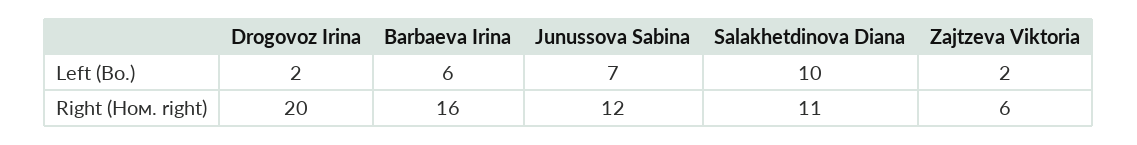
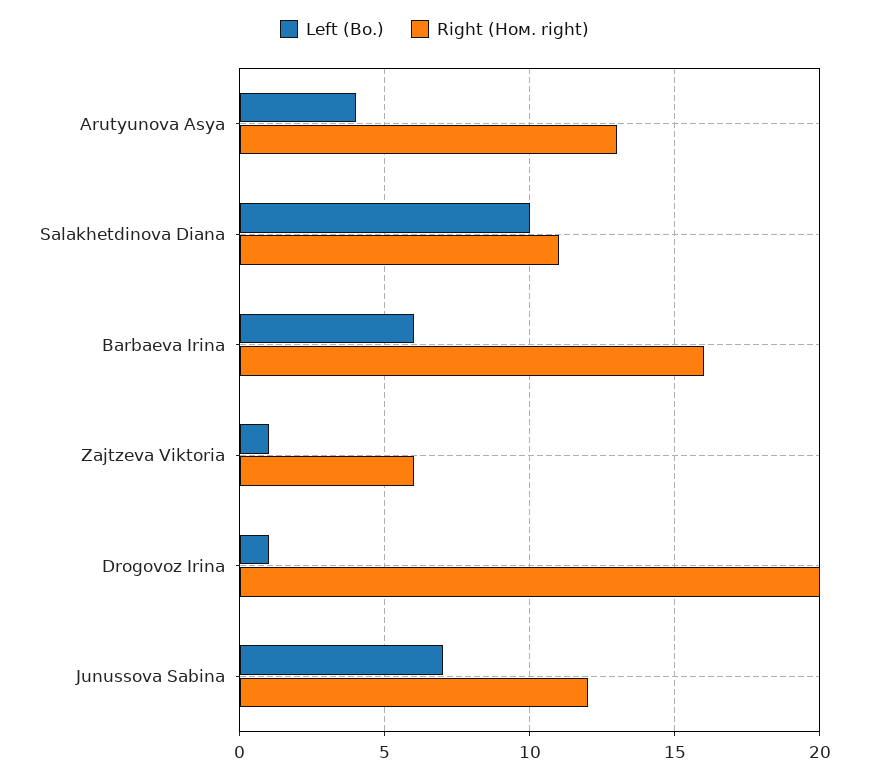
Left (Bo.), Drogovoz Irina: 2 -> 1
Left (Bo.), Zajtzeva Viktoria: 2 -> 1
Left (Bo.), Arutyunova Asya: none -> 4
Right (Ном. right), Arutyunova Asya: none -> 13

